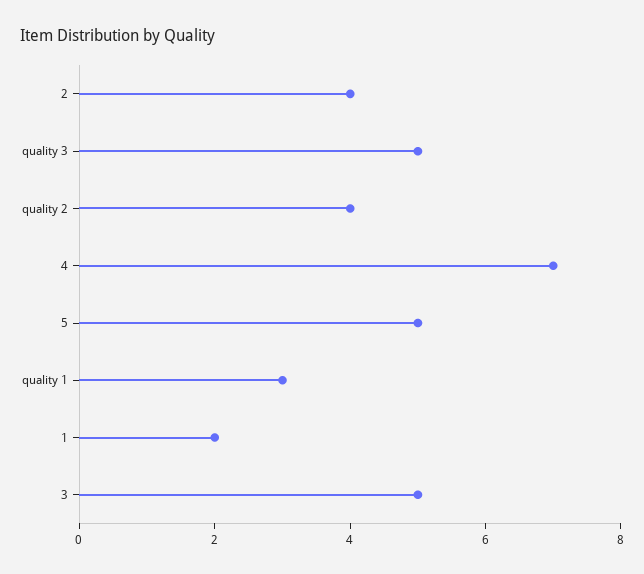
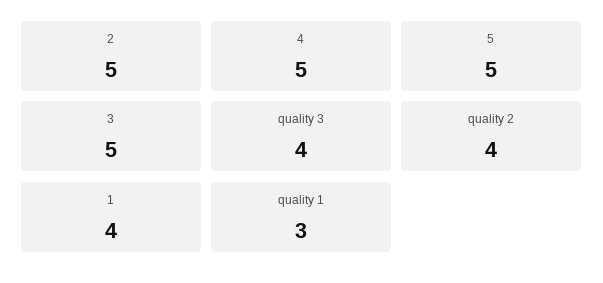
2: 4 -> 5
quality 3: 5 -> 4
4: 7 -> 5
1: 2 -> 4

